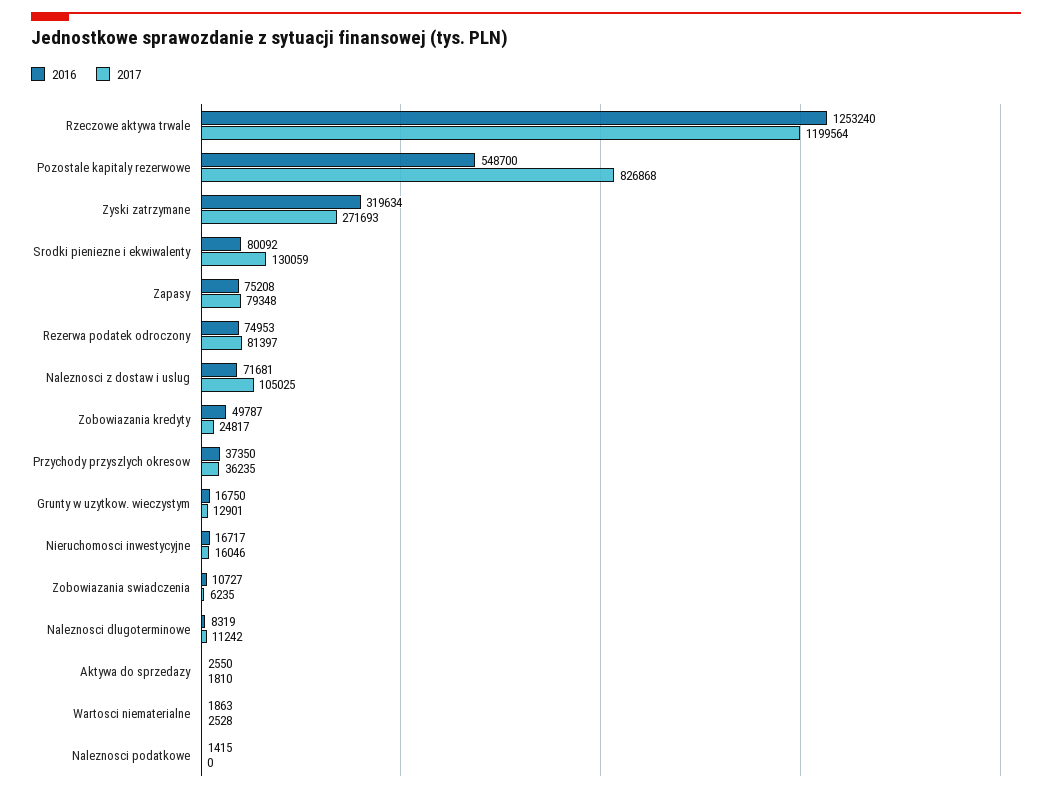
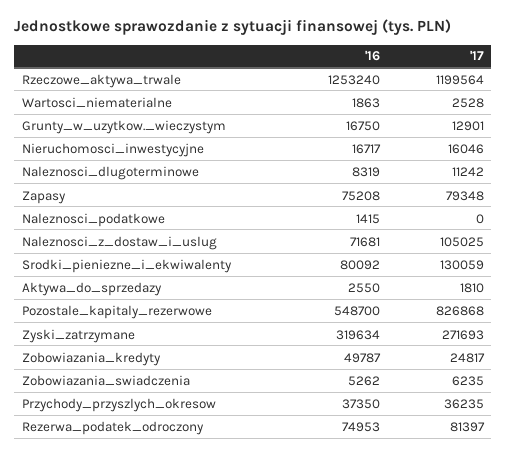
2016, Zobowiazania swiadczenia: 10727 -> 5262

